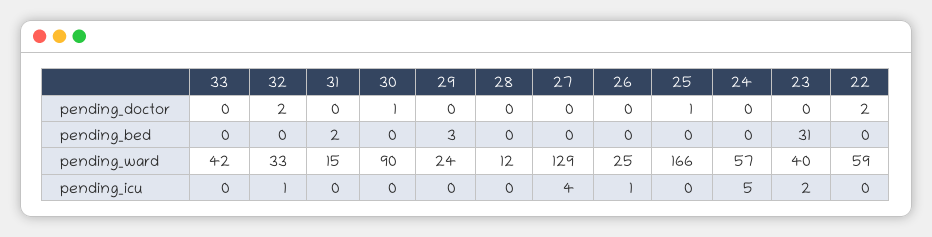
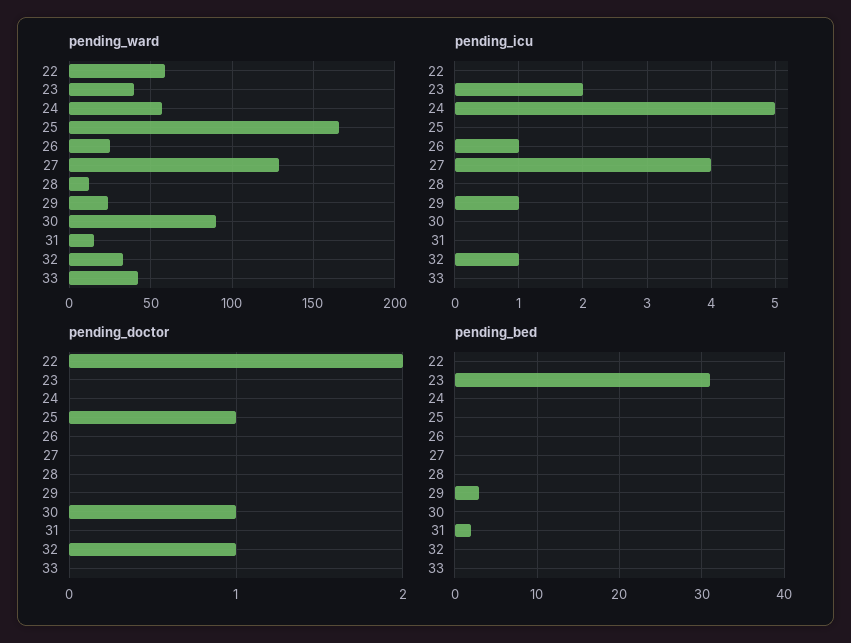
pending_doctor, 32: 2 -> 1
pending_icu, 29: 0 -> 1

